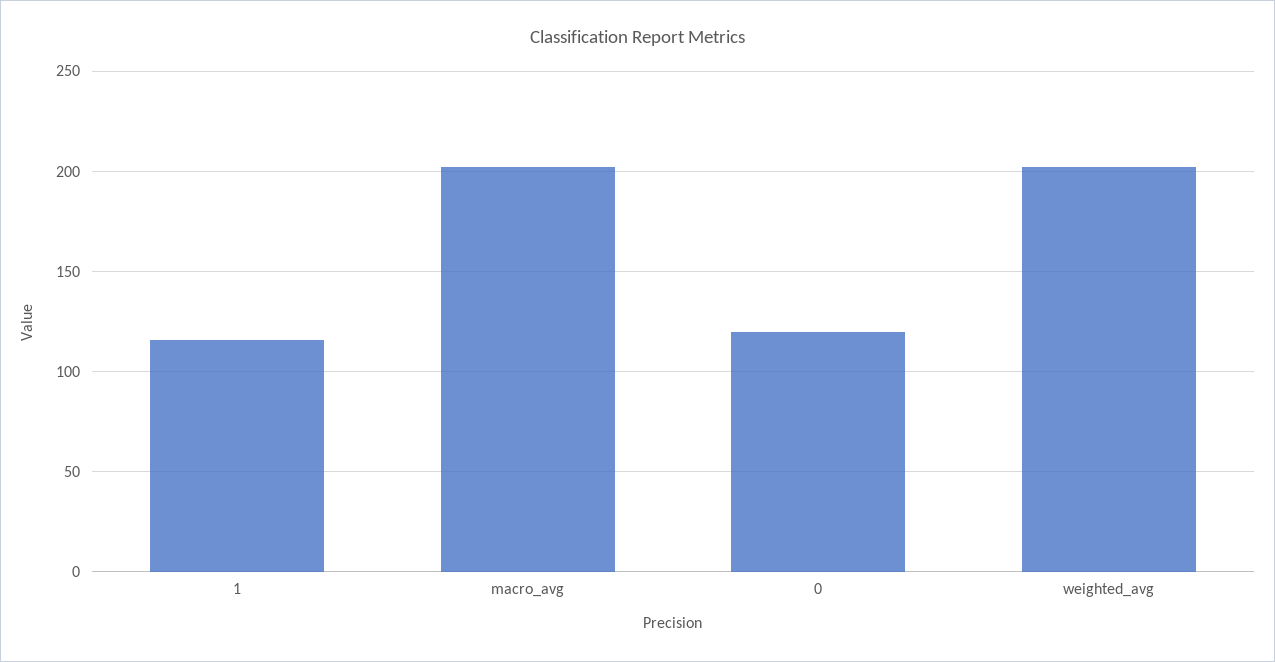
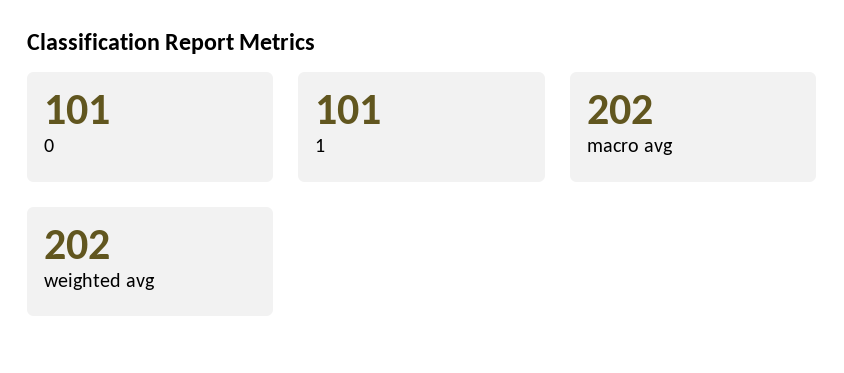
1: 115 -> 101
0: 120 -> 101

